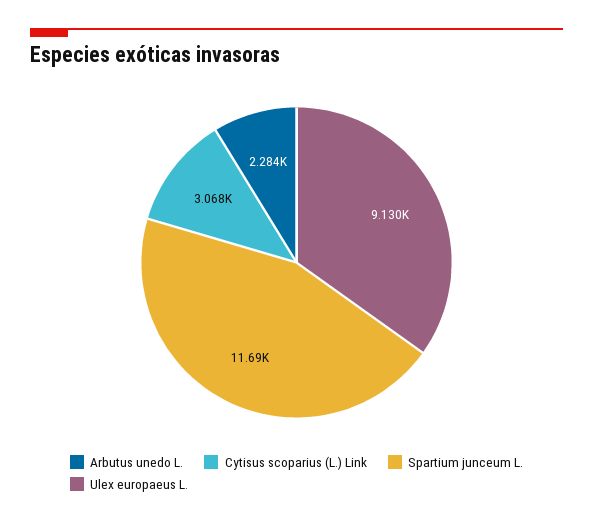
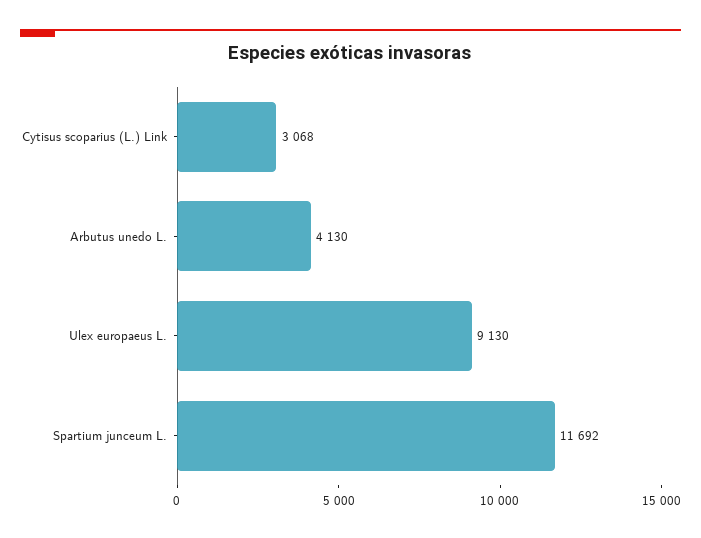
Arbutus unedo L.: 2284 -> 4130

